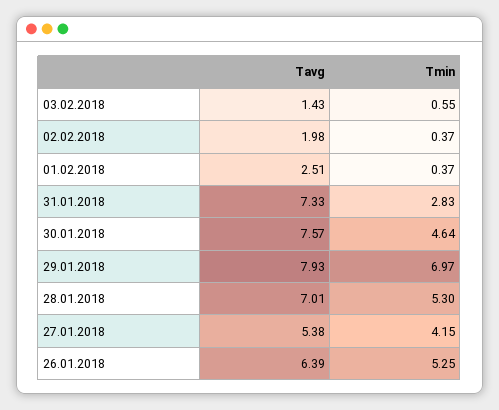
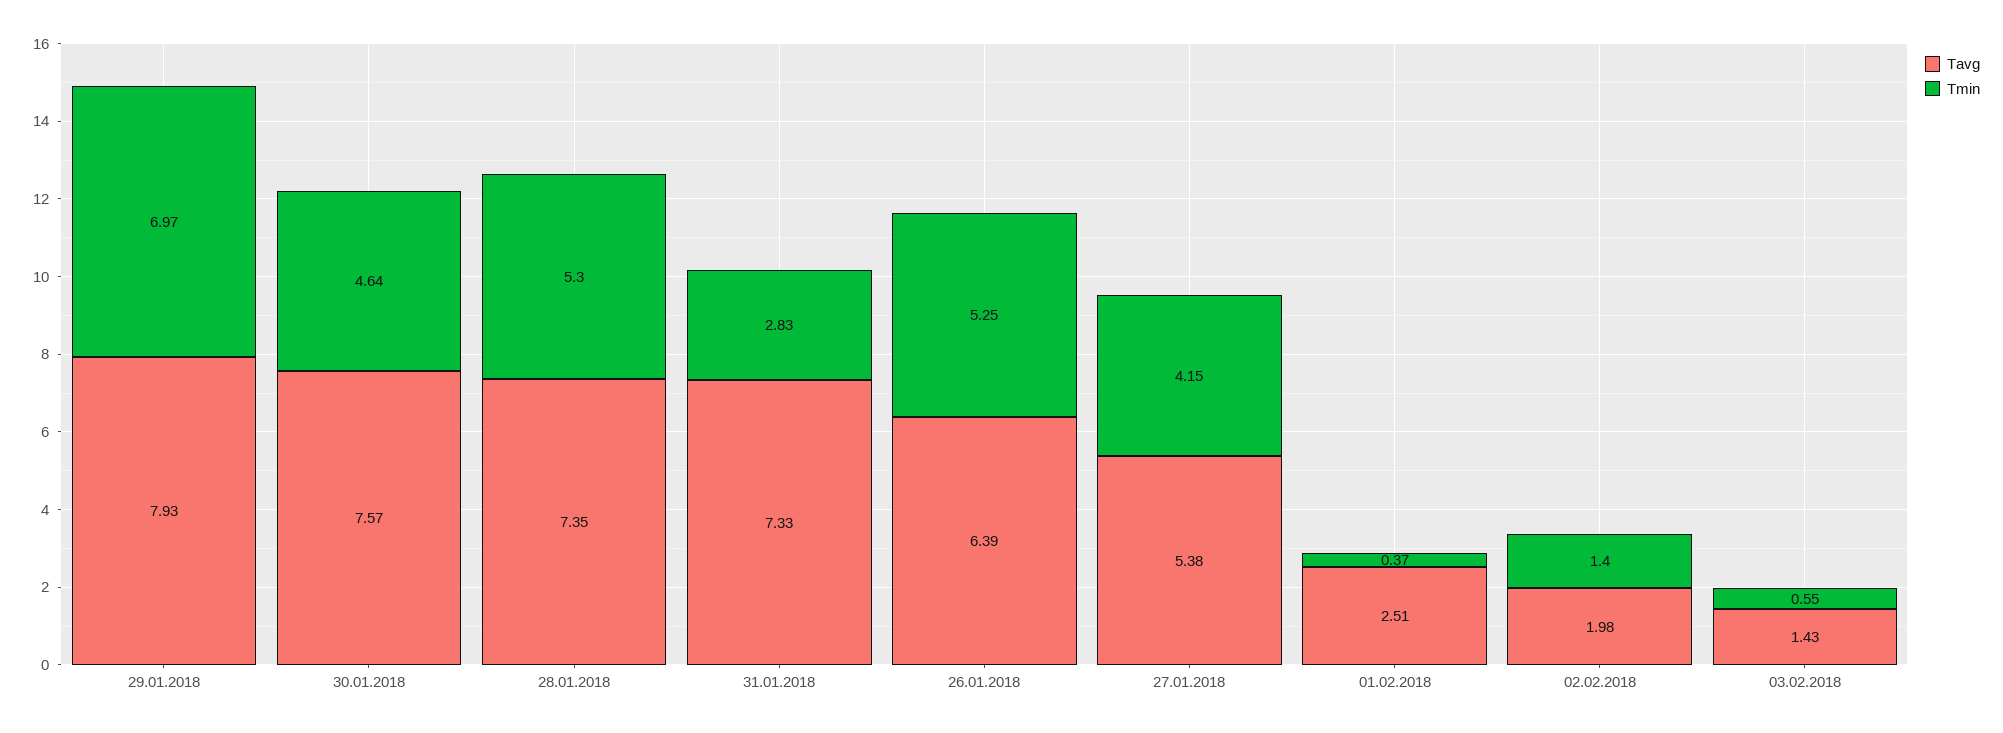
Tmin, 02.02.2018: 0.37 -> 1.4
Tavg, 28.01.2018: 7.01 -> 7.35

